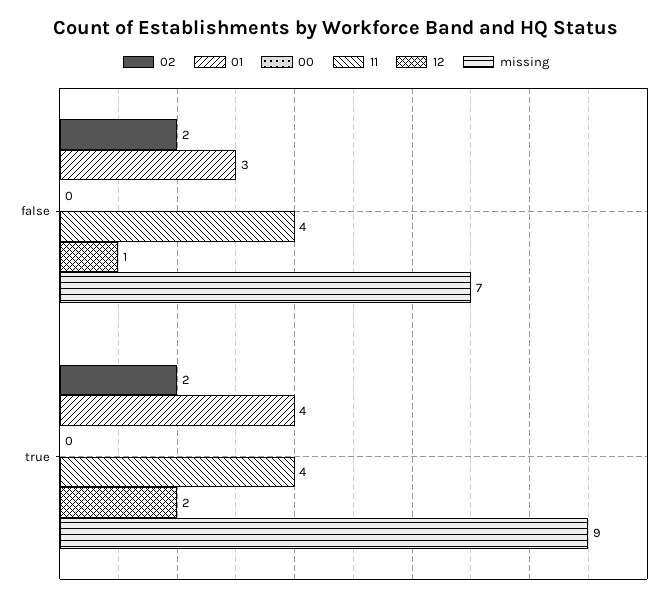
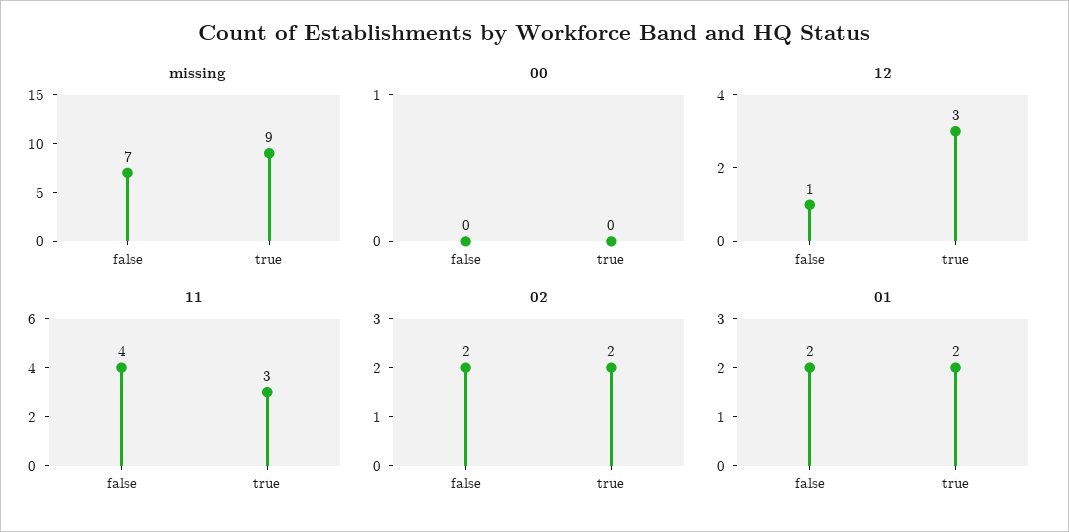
01, false: 3 -> 2
01, true: 4 -> 2
11, true: 4 -> 3
12, true: 2 -> 3

